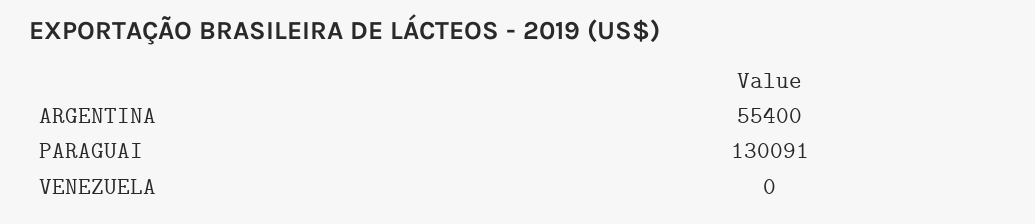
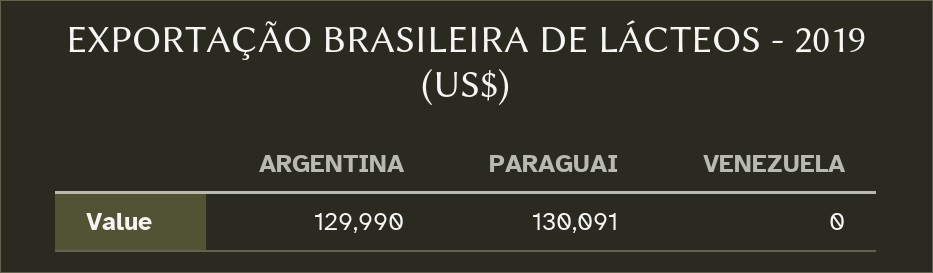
ARGENTINA: 55400 -> 129990

